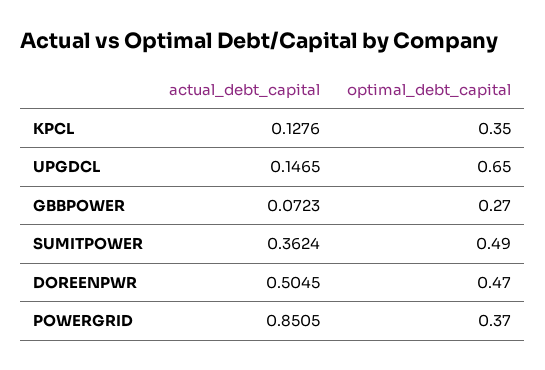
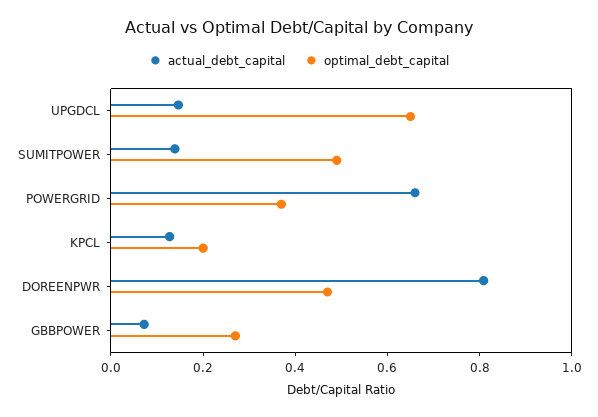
optimal_debt_capital, KPCL: 0.35 -> 0.2
actual_debt_capital, SUMITPOWER: 0.3624 -> 0.15
actual_debt_capital, DOREENPWR: 0.5045 -> 0.8
actual_debt_capital, POWERGRID: 0.8505 -> 0.65

